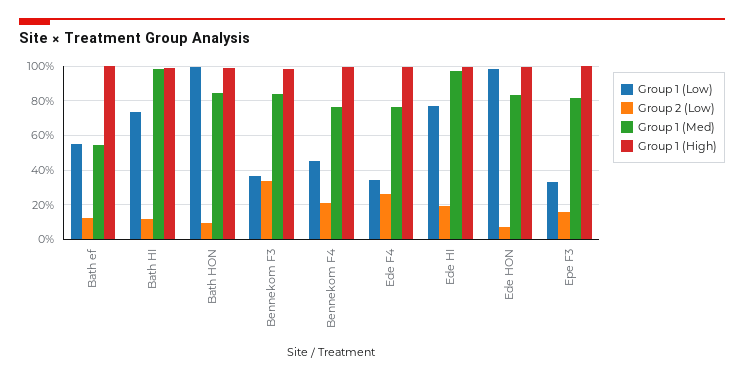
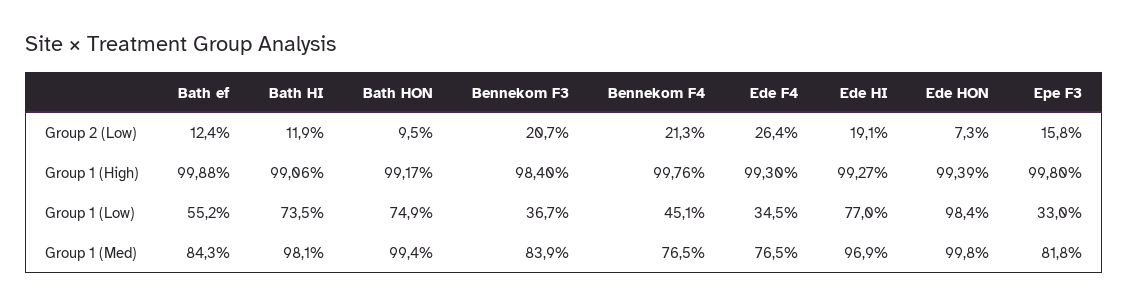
Group 1 (Med), Bath ef: 55 -> 84.3
Group 1 (Low), Bath HON: 100 -> 74.9
Group 1 (Med), Bath HON: 85 -> 99.4
Group 2 (Low), Bennekom F3: 35 -> 20.7
Group 1 (Med), Ede HON: 85 -> 99.8

